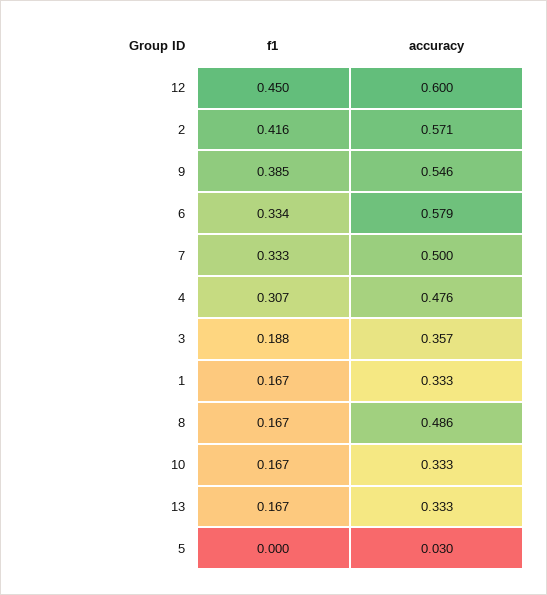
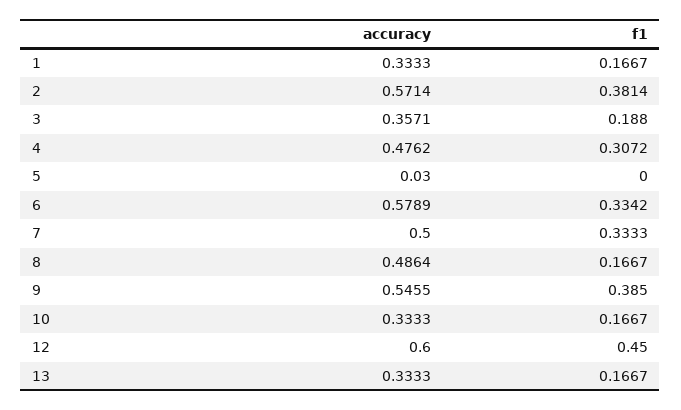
f1, 2: 0.416 -> 0.3814

